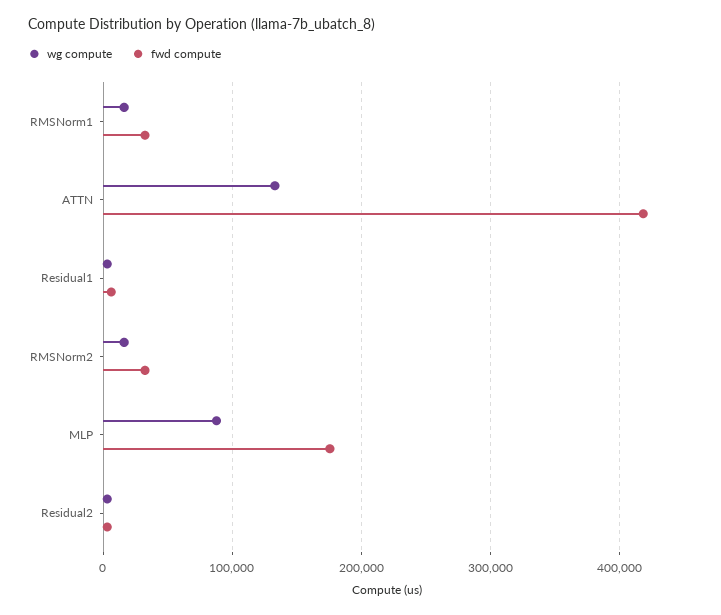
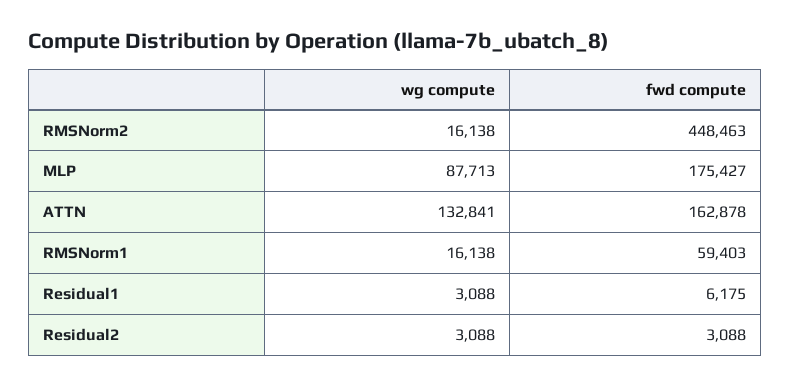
fwd compute, RMSNorm1: 30000 -> 59403
fwd compute, ATTN: 420000 -> 162878
fwd compute, RMSNorm2: 30000 -> 448463

